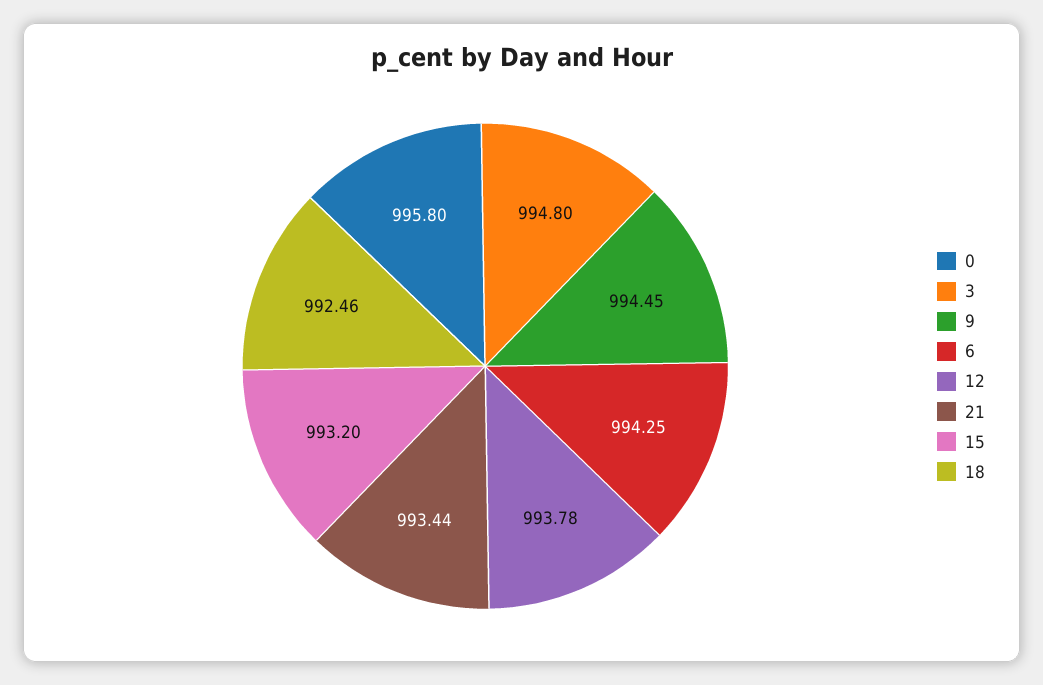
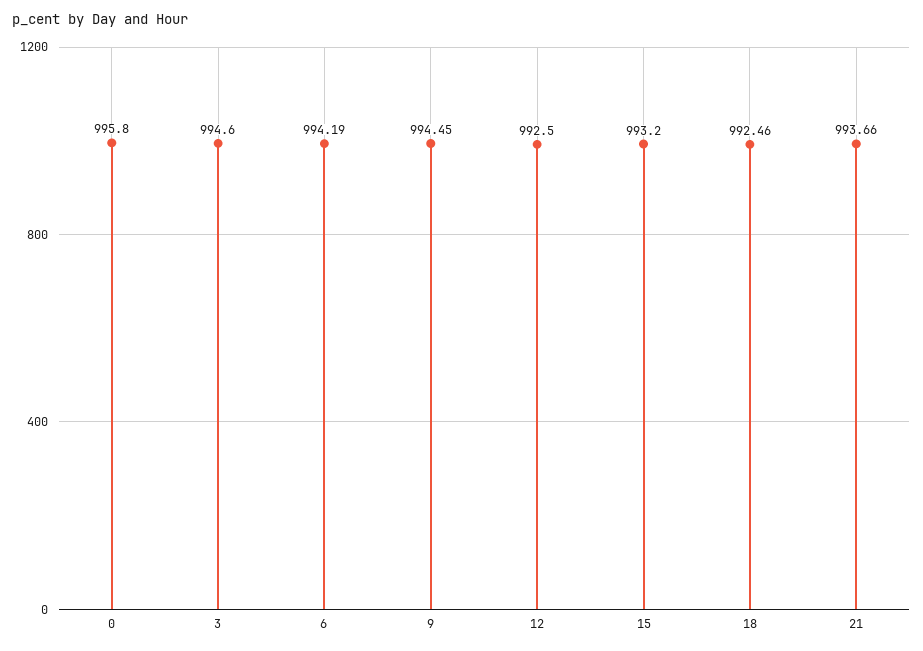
3: 994.8 -> 994.6
6: 994.25 -> 994.19
12: 993.78 -> 992.5
21: 993.44 -> 993.66

